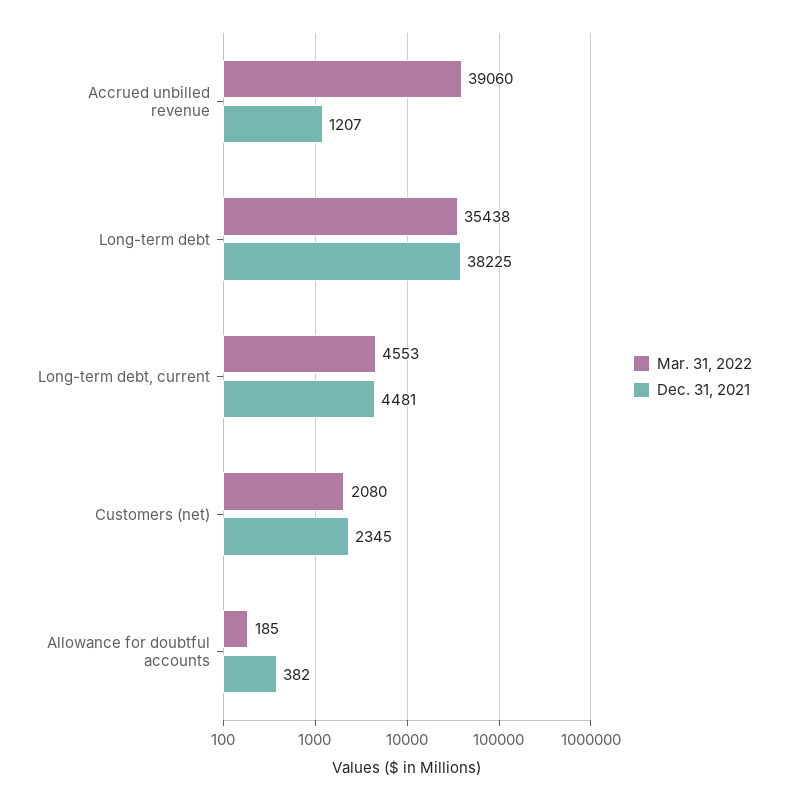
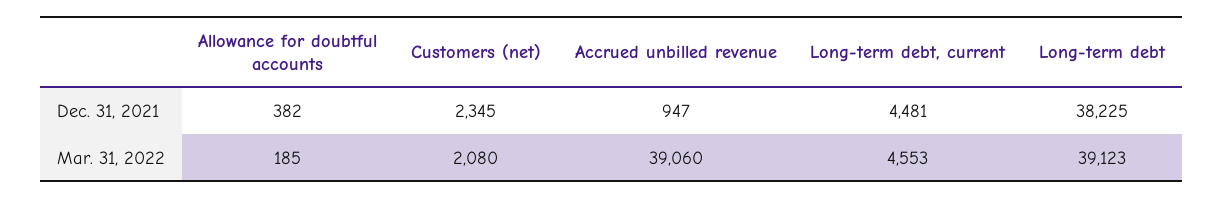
Dec. 31, 2021, Accrued unbilled revenue: 1207 -> 947
Mar. 31, 2022, Long-term debt: 35438 -> 39123

